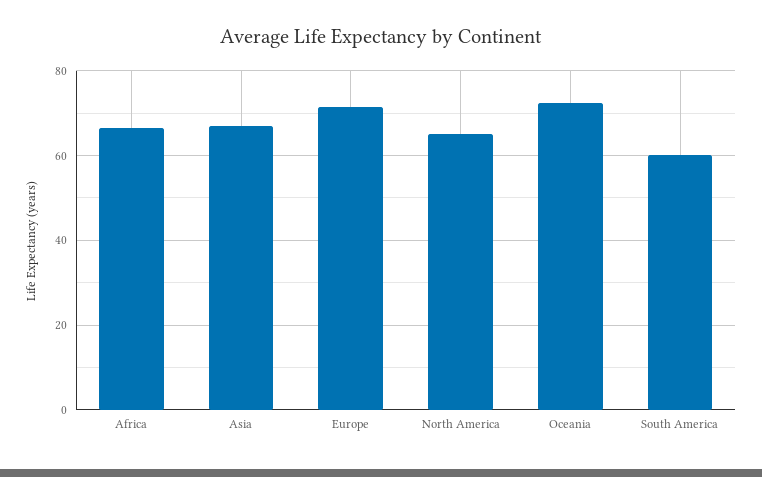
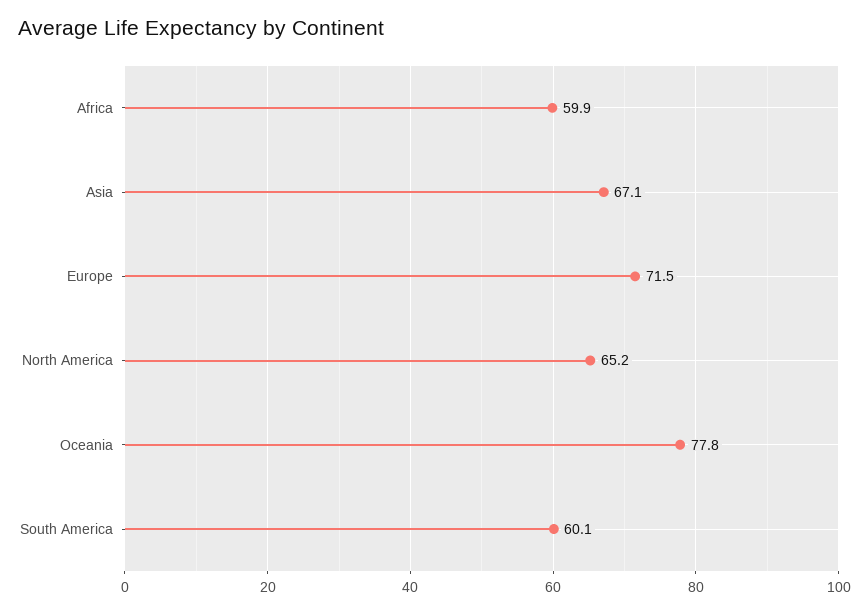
Africa: 66 -> 59.9
Oceania: 72 -> 77.8

